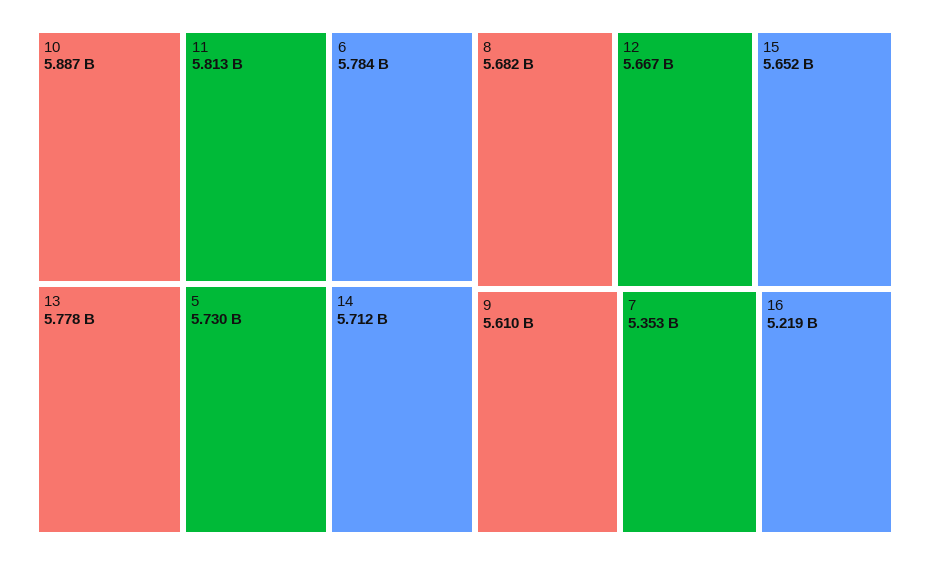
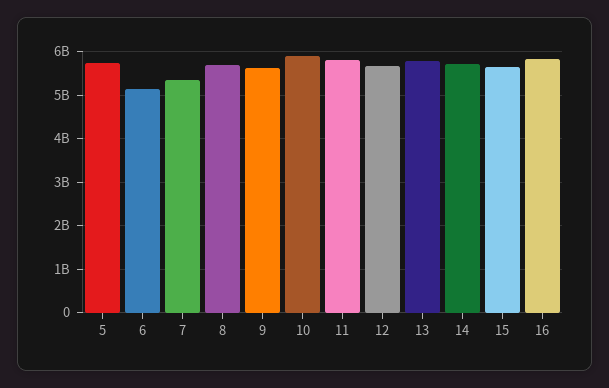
6: 5784000000 -> 5200000000
16: 5219000000 -> 5800000000

